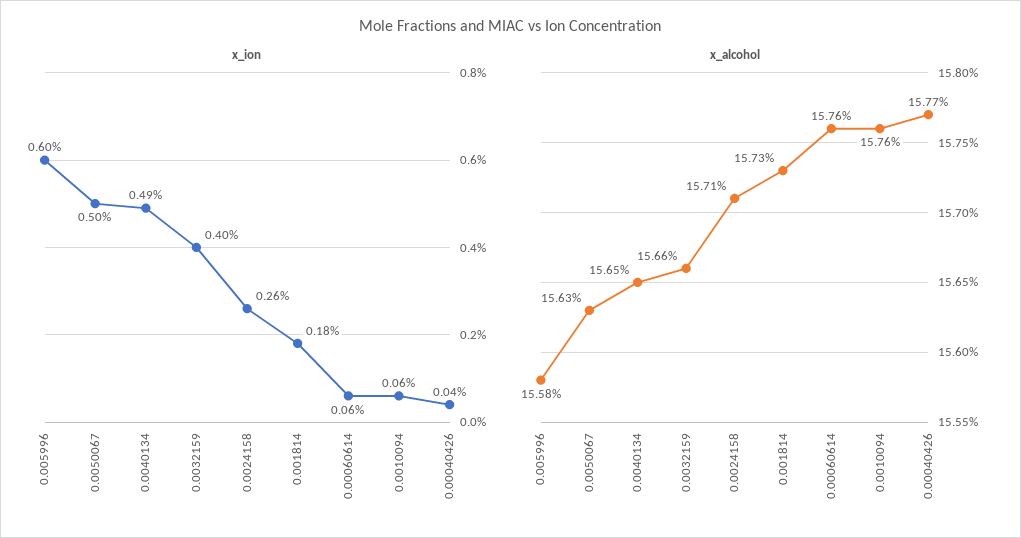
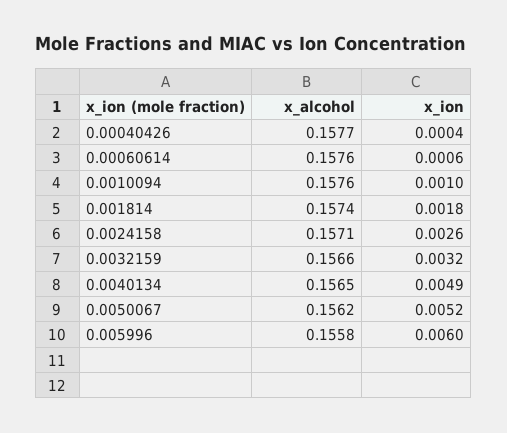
x_ion, 0.0050067: 0.005 -> 0.0052
x_ion, 0.0032159: 0.004 -> 0.0032
x_ion, 0.0010094: 0.0006 -> 0.001
x_alcohol, 0.0050067: 0.1563 -> 0.1562
x_alcohol, 0.001814: 0.1573 -> 0.1574

